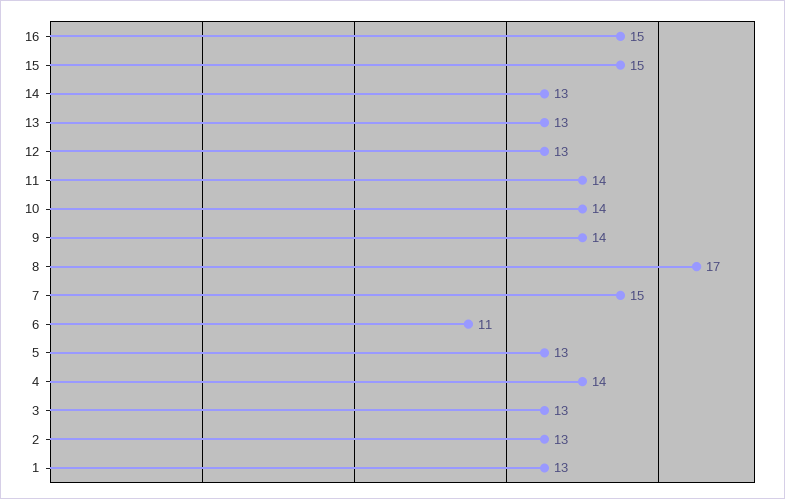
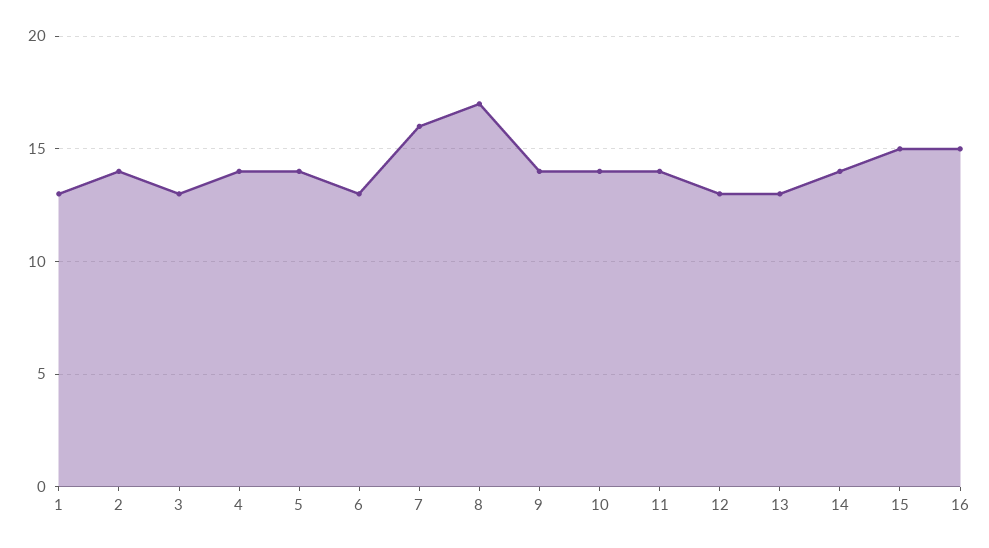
14: 13 -> 14
7: 15 -> 16
6: 11 -> 13
5: 13 -> 14
2: 13 -> 14

